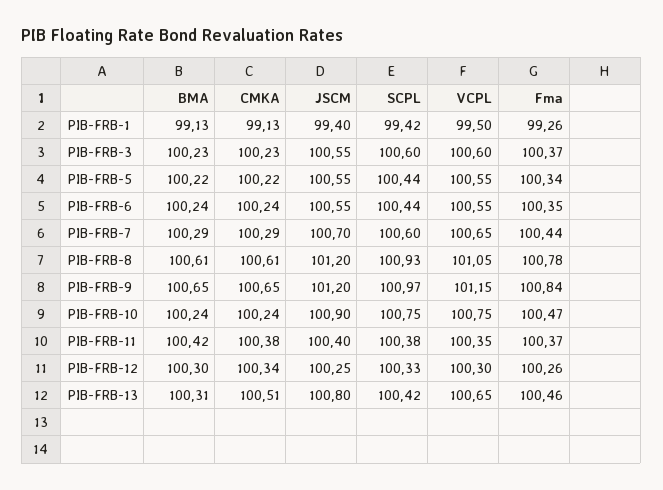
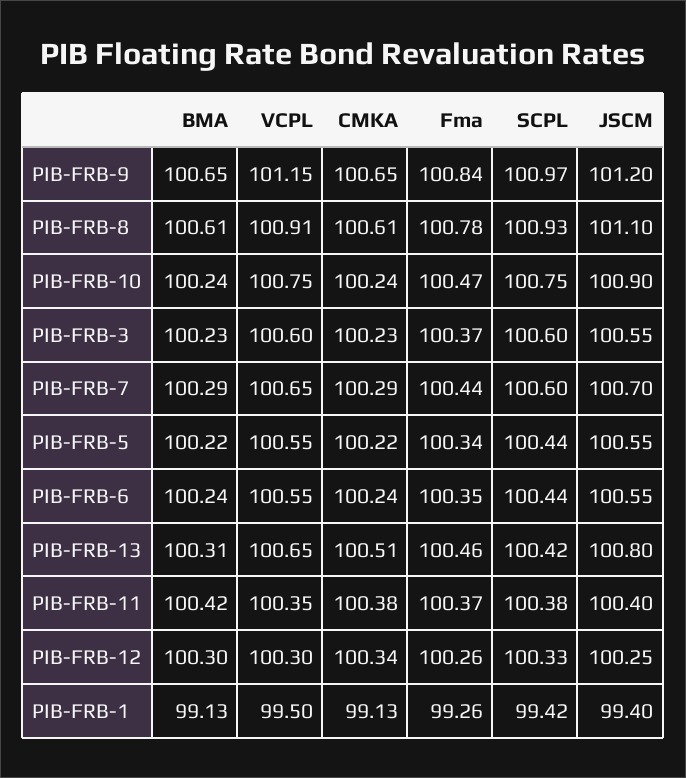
JSCM, PIB-FRB-8: 101.2 -> 101.1
VCPL, PIB-FRB-8: 101.05 -> 100.91

